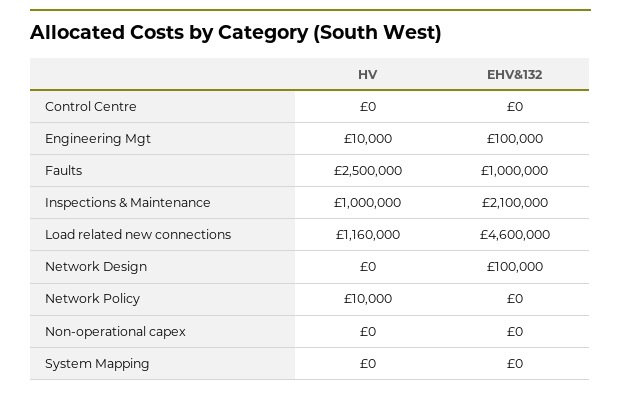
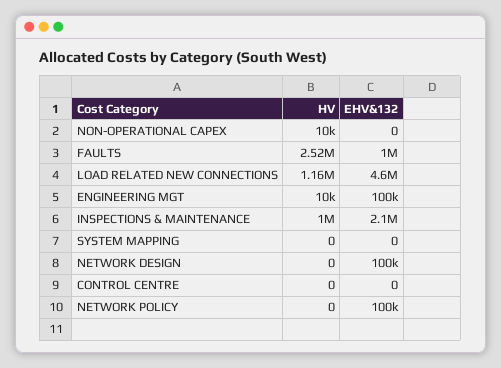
HV, Faults: 2500000 -> 2520000
HV, Network Policy: 10000 -> 0
EHV&132, Network Policy: 0 -> 100000
HV, Non-operational capex: 0 -> 10000

